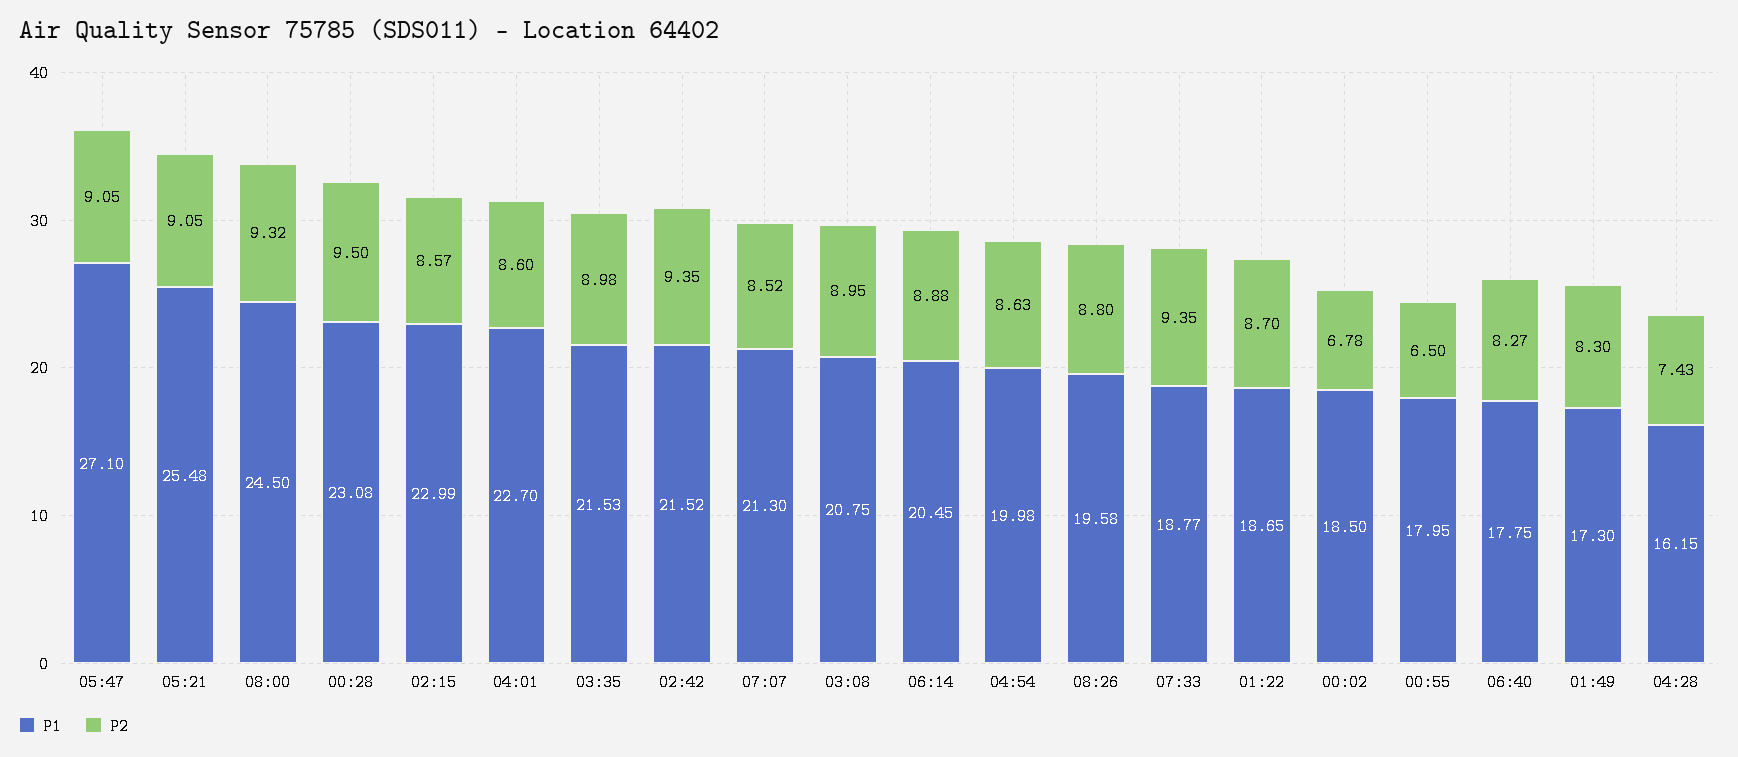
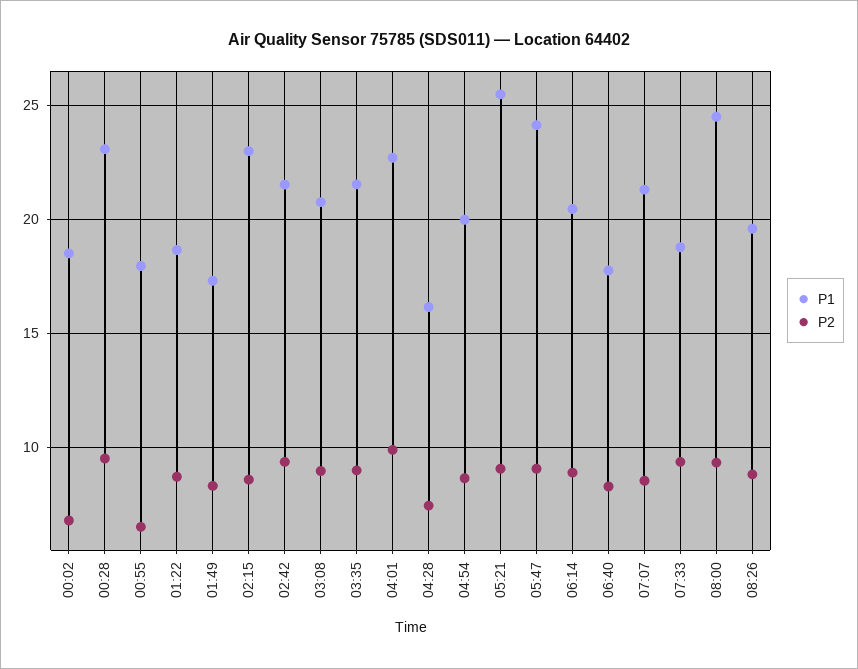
P1, 05:47: 27.1 -> 24
P2, 04:01: 8.6 -> 10

